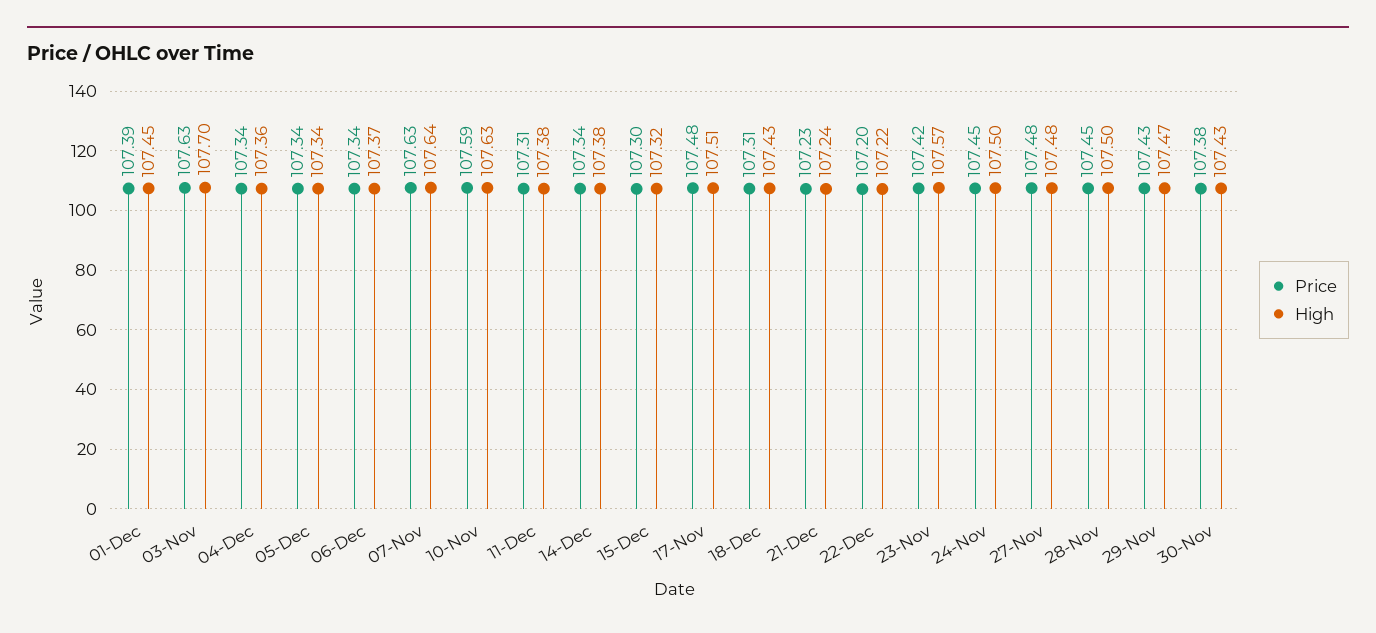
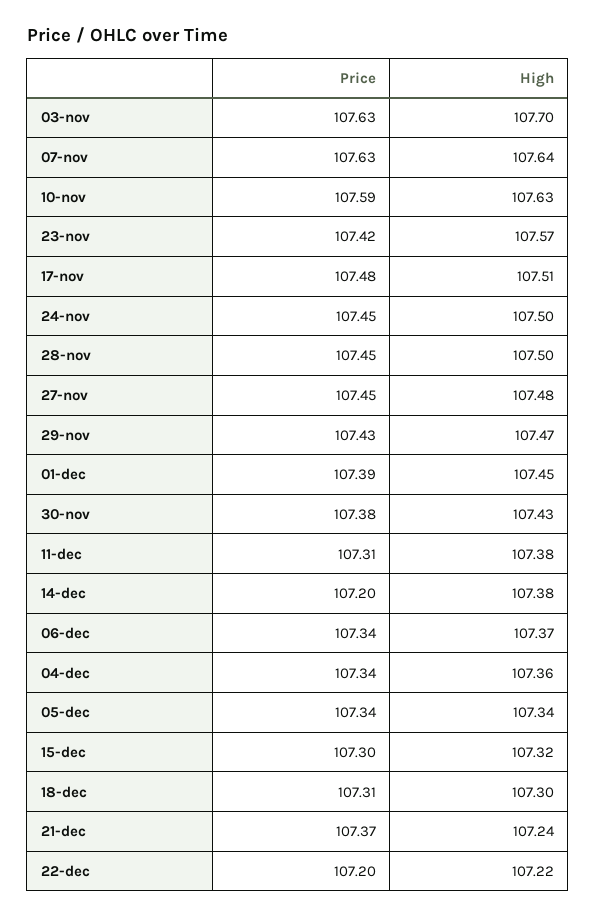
Price, 14-Dec: 107.34 -> 107.2
High, 18-Dec: 107.43 -> 107.3
Price, 21-Dec: 107.23 -> 107.37
Price, 27-Nov: 107.48 -> 107.45

